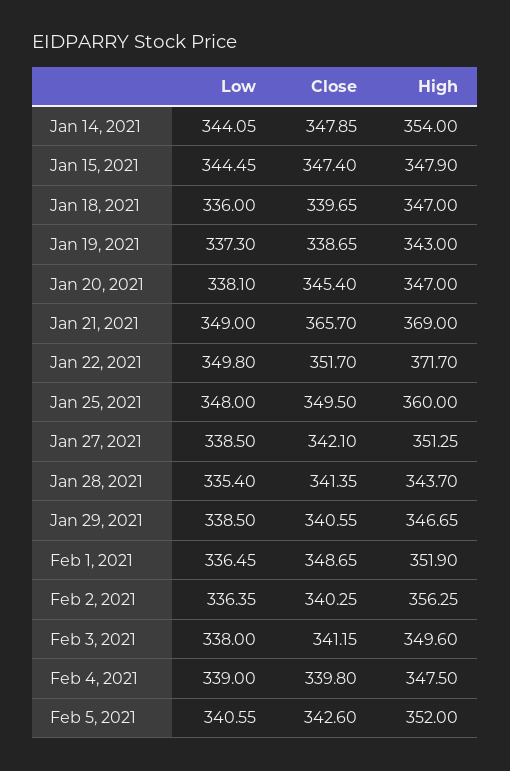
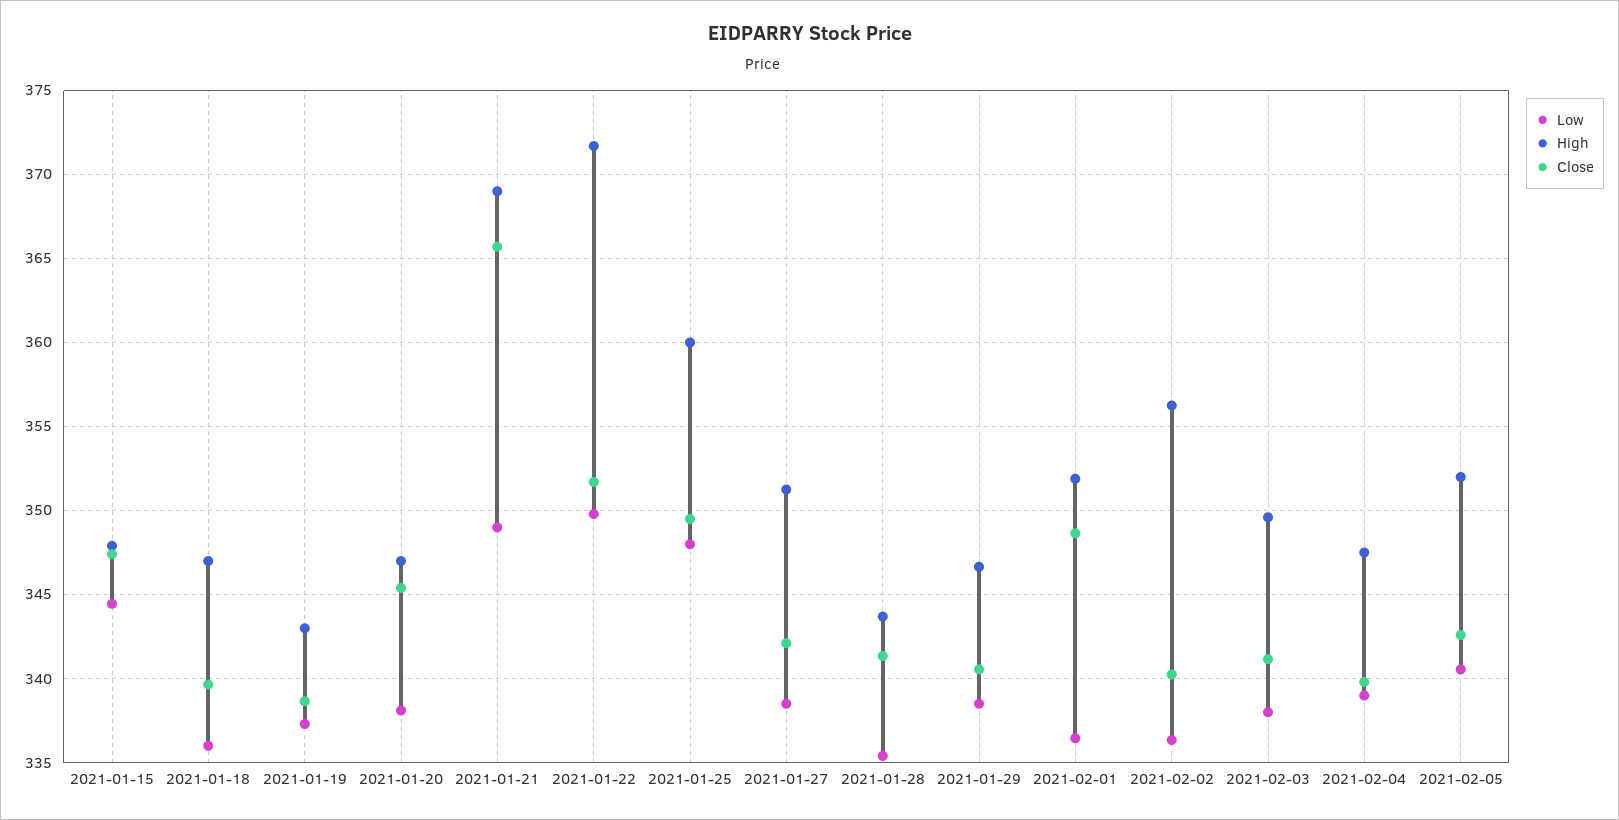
Low, Jan 14, 2021: 344.05 -> none
Close, Jan 14, 2021: 347.85 -> none
High, Jan 14, 2021: 354 -> none

